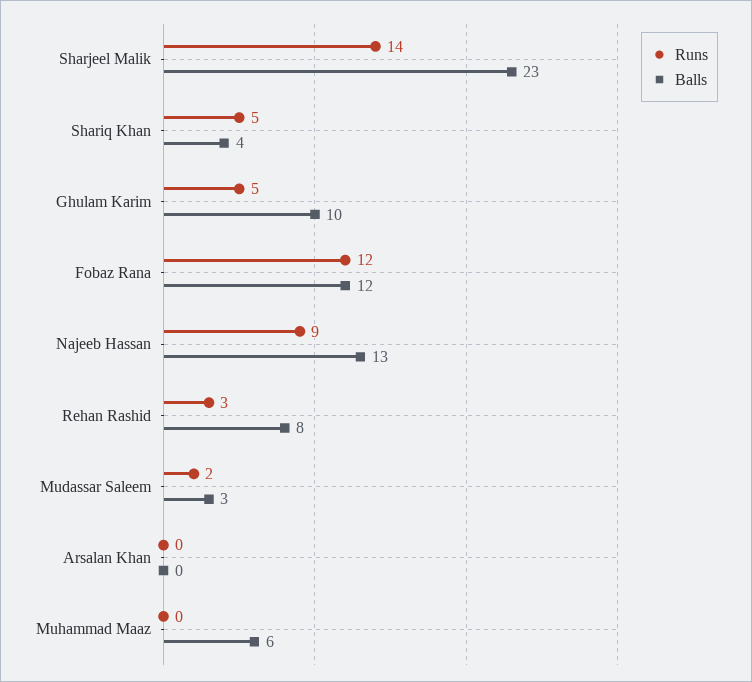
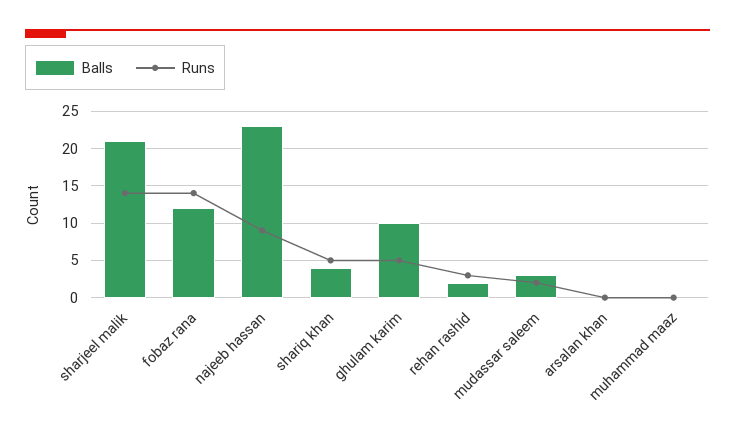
Balls, Sharjeel Malik: 23 -> 21
Runs, Fobaz Rana: 12 -> 14
Balls, Najeeb Hassan: 13 -> 23
Balls, Rehan Rashid: 8 -> 2
Balls, Muhammad Maaz: 6 -> 0

